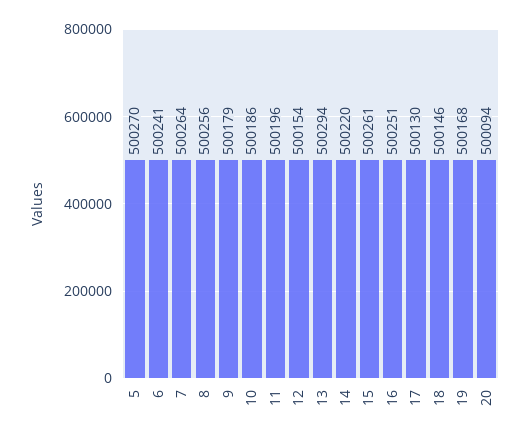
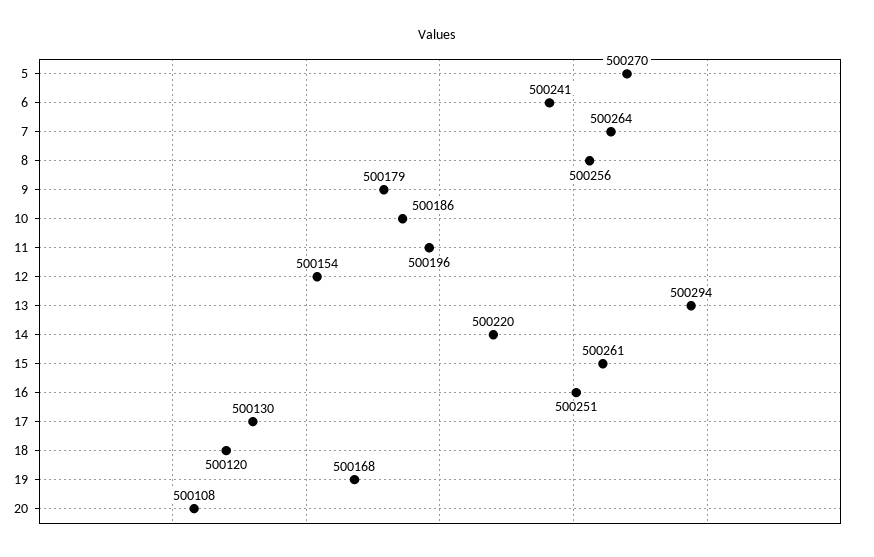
18: 500146 -> 500120
20: 500094 -> 500108

